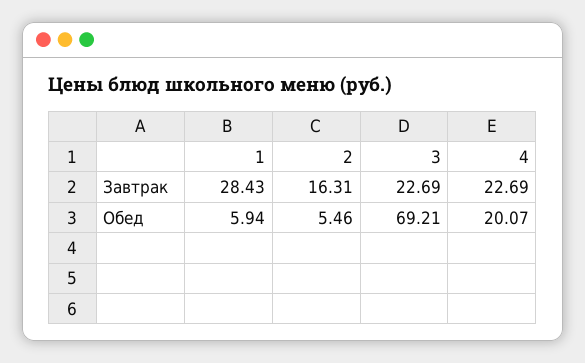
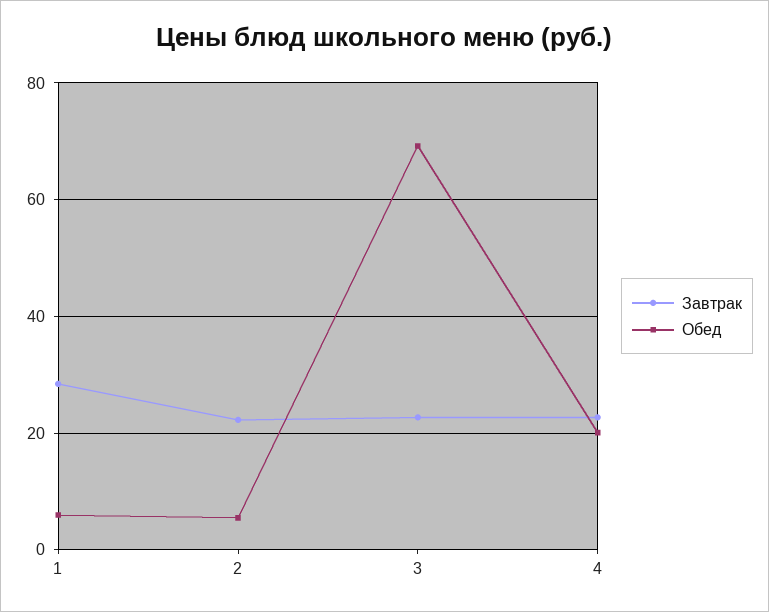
Завтрак, 2: 16.31 -> 22

